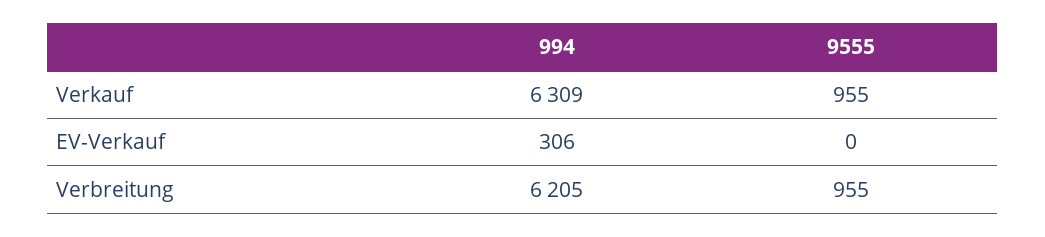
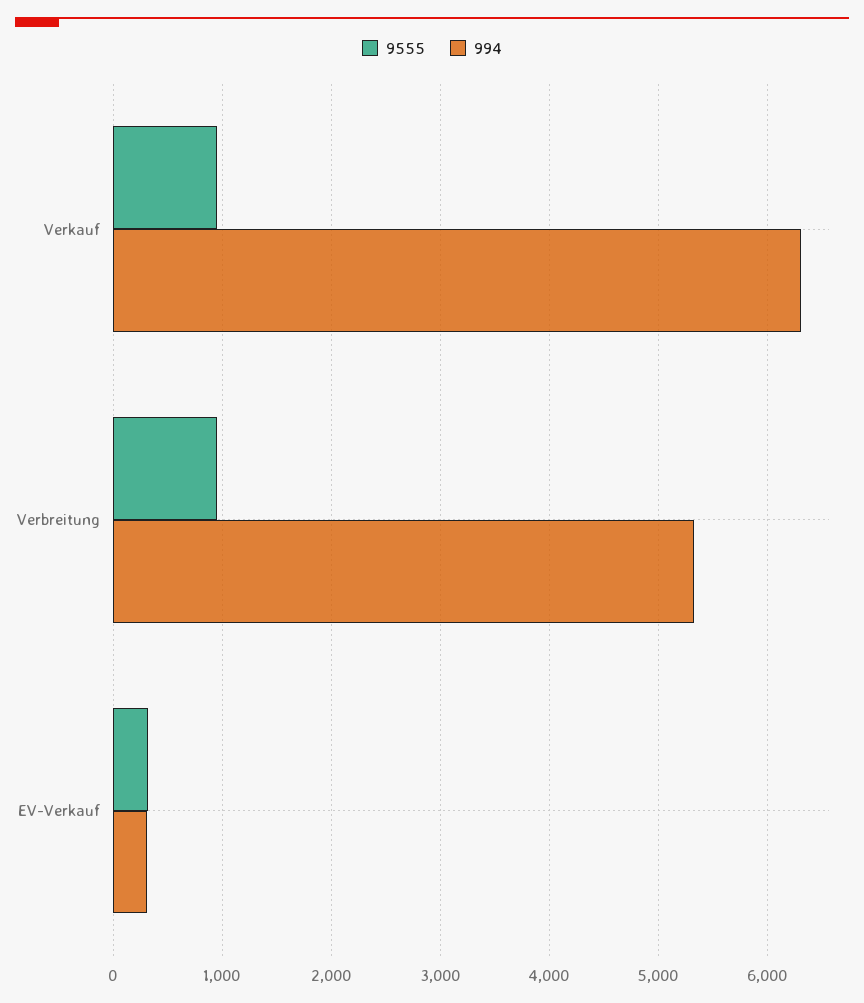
9555, EV-Verkauf: 0 -> 300
994, Verbreitung: 6205 -> 5300

